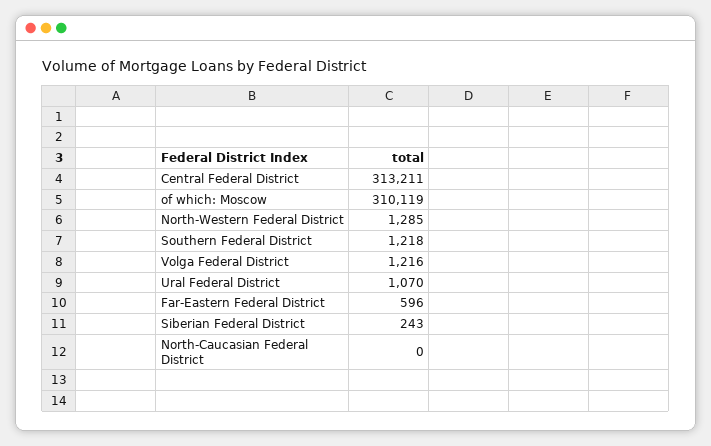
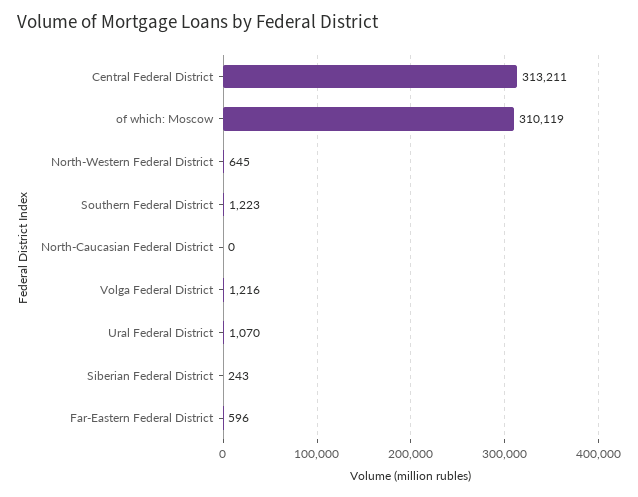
North-Western Federal District: 1285 -> 645
Southern Federal District: 1218 -> 1223

